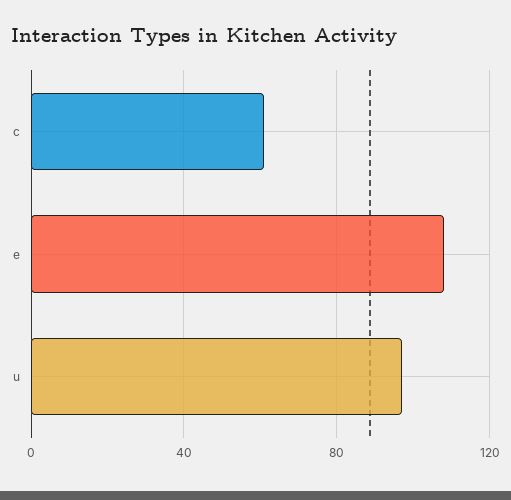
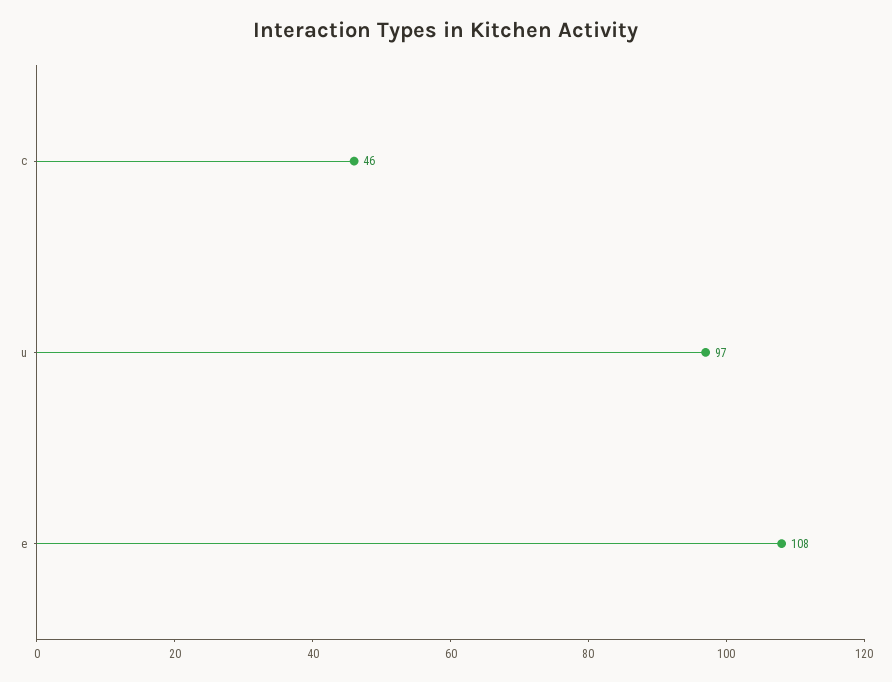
c: 60 -> 46

